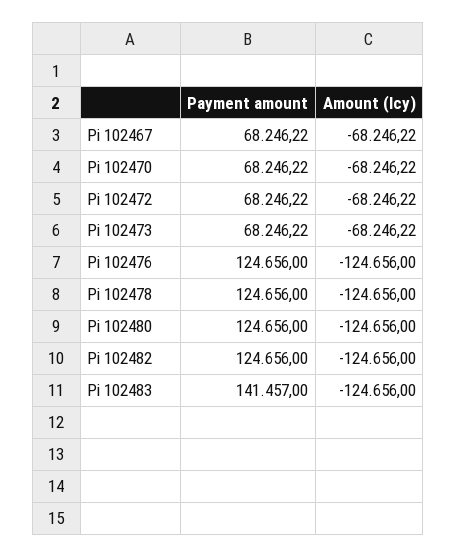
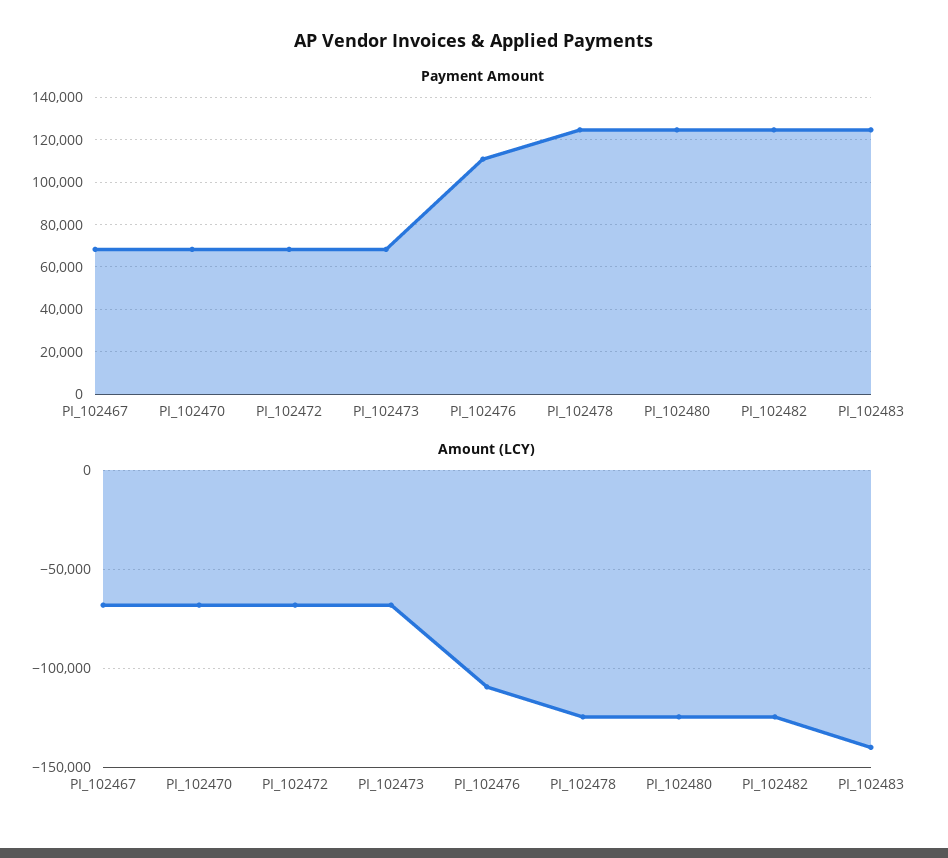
Payment amount, Pi 102476: 124656 -> 110000
Amount (lcy), Pi 102476: -124656 -> -110000
Payment amount, Pi 102483: 141457 -> 125000
Amount (lcy), Pi 102483: -124656 -> -140000

